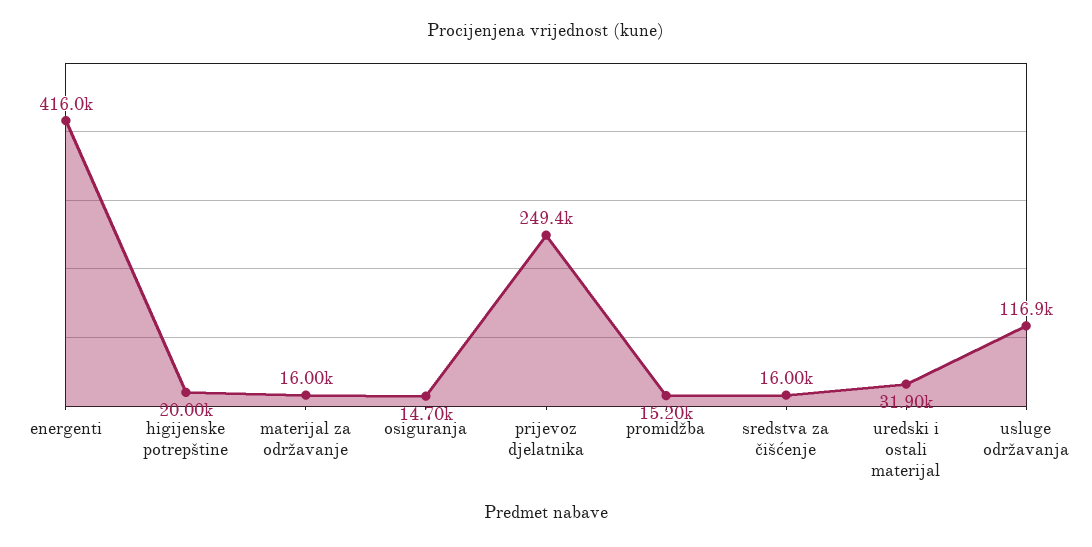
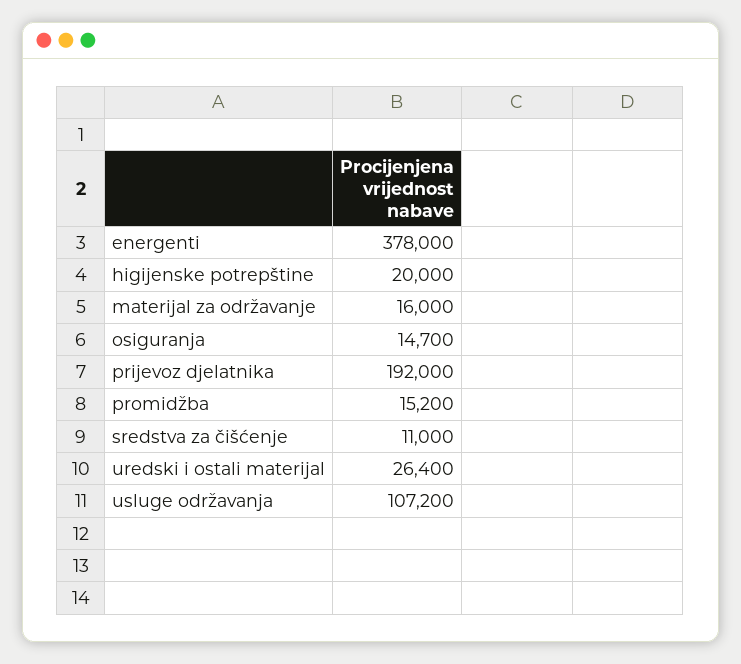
energenti: 416000 -> 378000
prijevoz djelatnika: 249400 -> 192000
sredstva za čišćenje: 16000 -> 11000
uredski i ostali materijal: 31900 -> 26400
usluge održavanja: 116900 -> 107200

